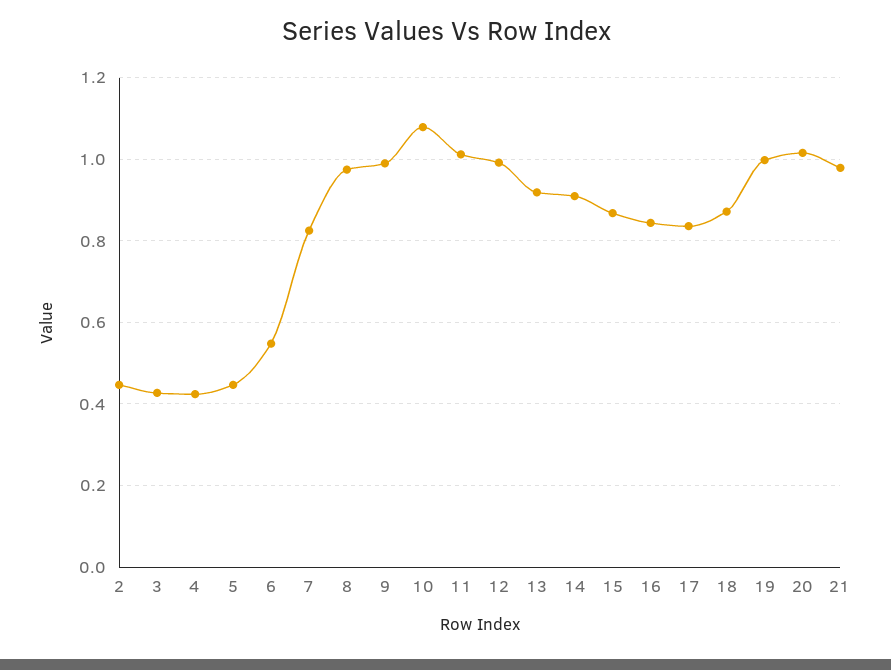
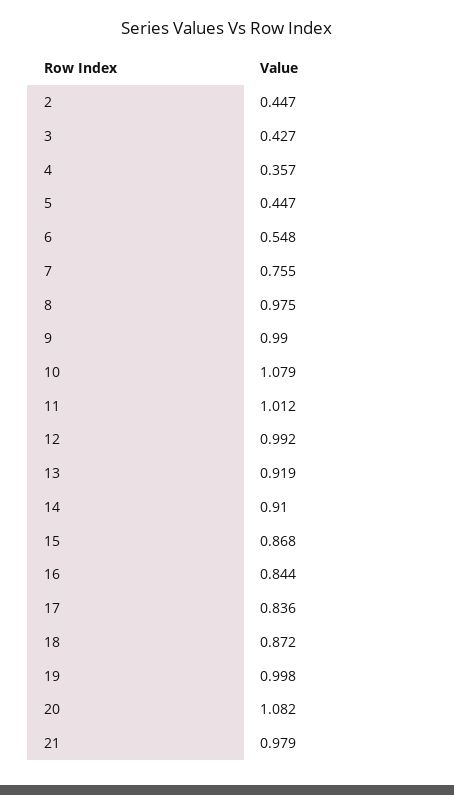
4: 0.42 -> 0.357
7: 0.82 -> 0.755
20: 1.02 -> 1.082

